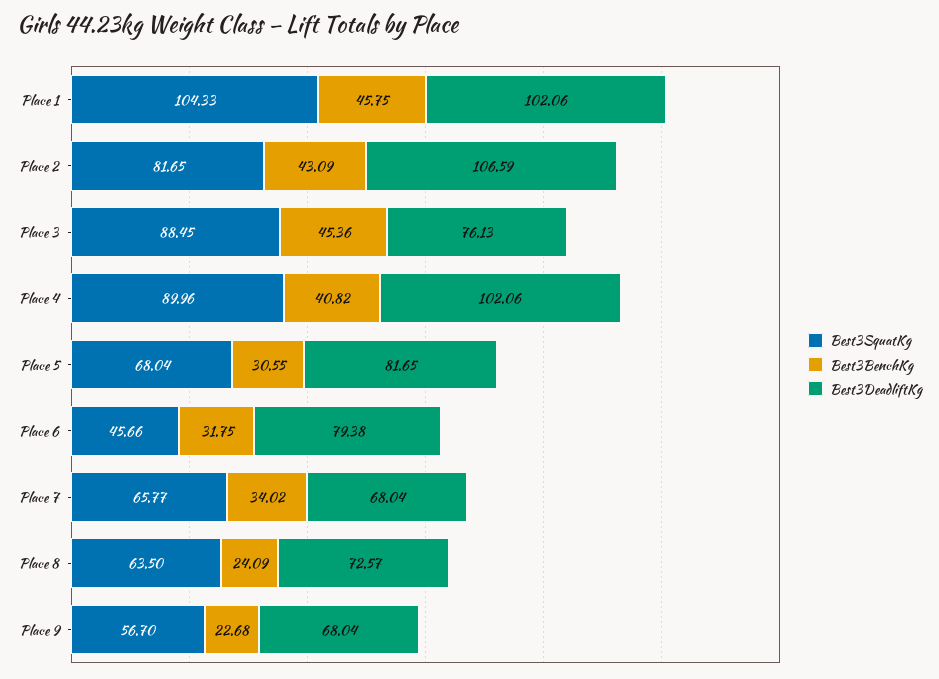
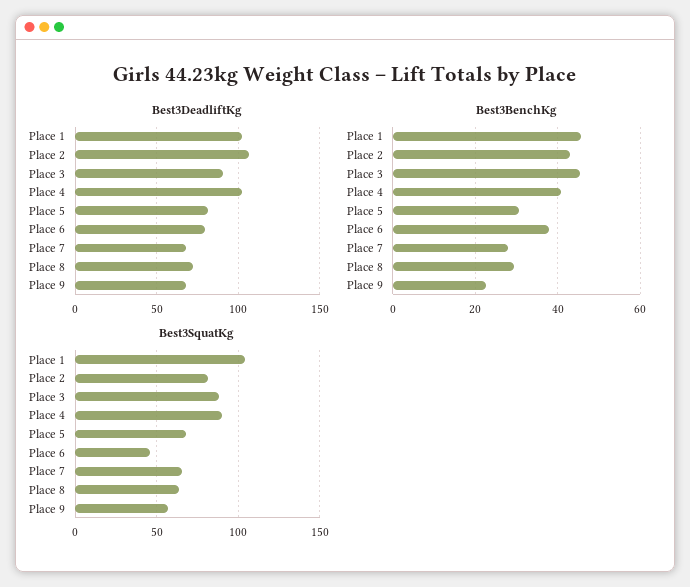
Best3DeadliftKg, Place 3: 76.13 -> 90
Best3BenchKg, Place 6: 31.75 -> 38
Best3BenchKg, Place 7: 34.02 -> 28
Best3BenchKg, Place 8: 24.09 -> 30

